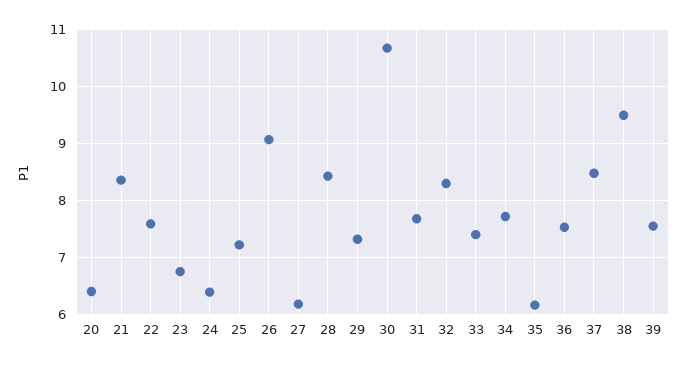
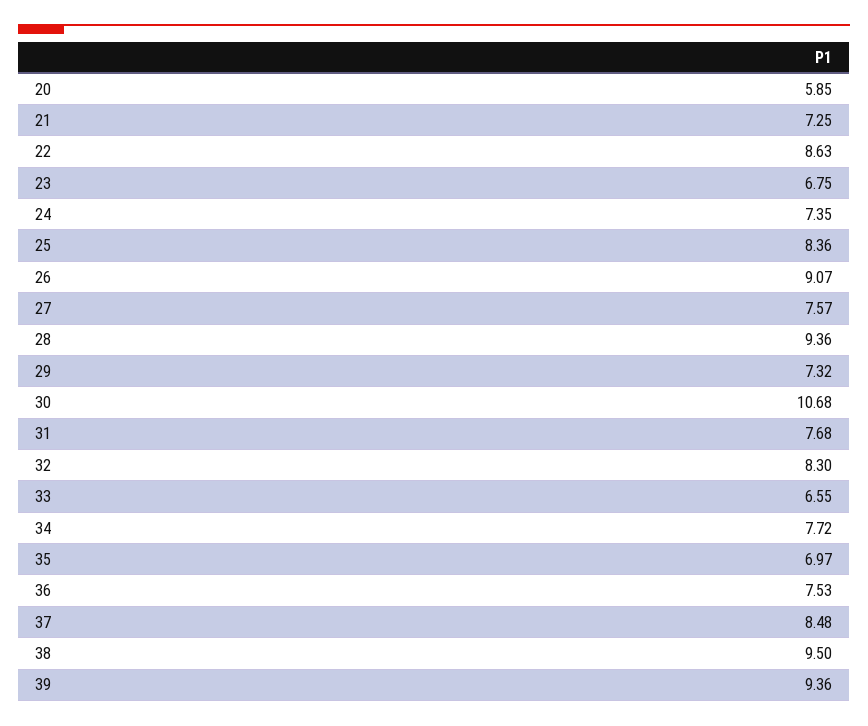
20: 6.4 -> 5.85
21: 8.4 -> 7.25
22: 7.6 -> 8.63
24: 6.4 -> 7.35
25: 7.2 -> 8.36
27: 6.2 -> 7.57
28: 8.4 -> 9.36
33: 7.4 -> 6.55
35: 6.2 -> 6.97
39: 7.6 -> 9.36

